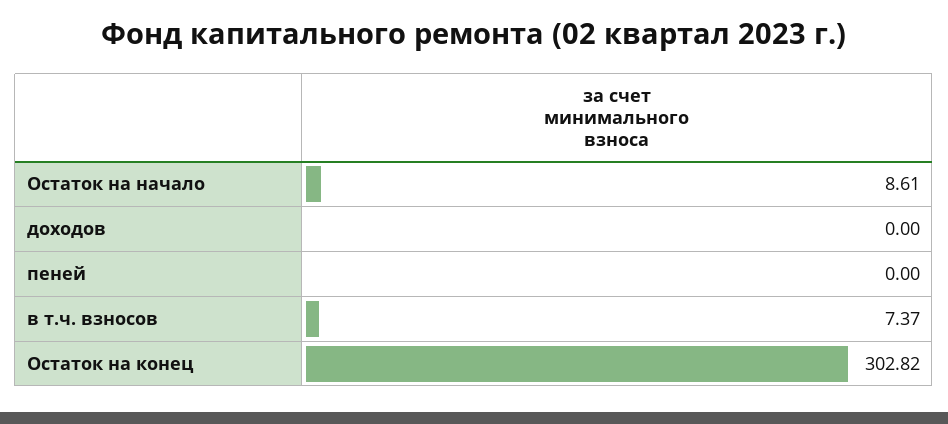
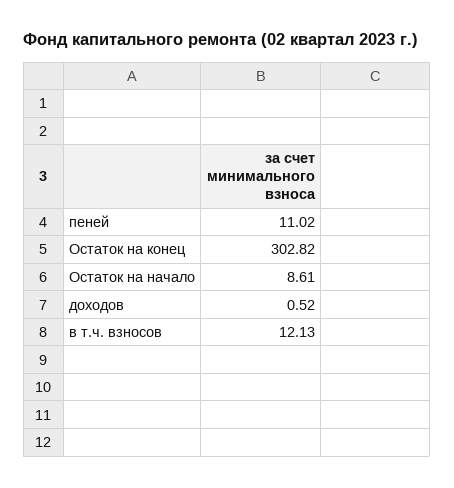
доходов: 0 -> 0.52
пеней: 0 -> 11.02
в т.ч. взносов: 7.37 -> 12.13

